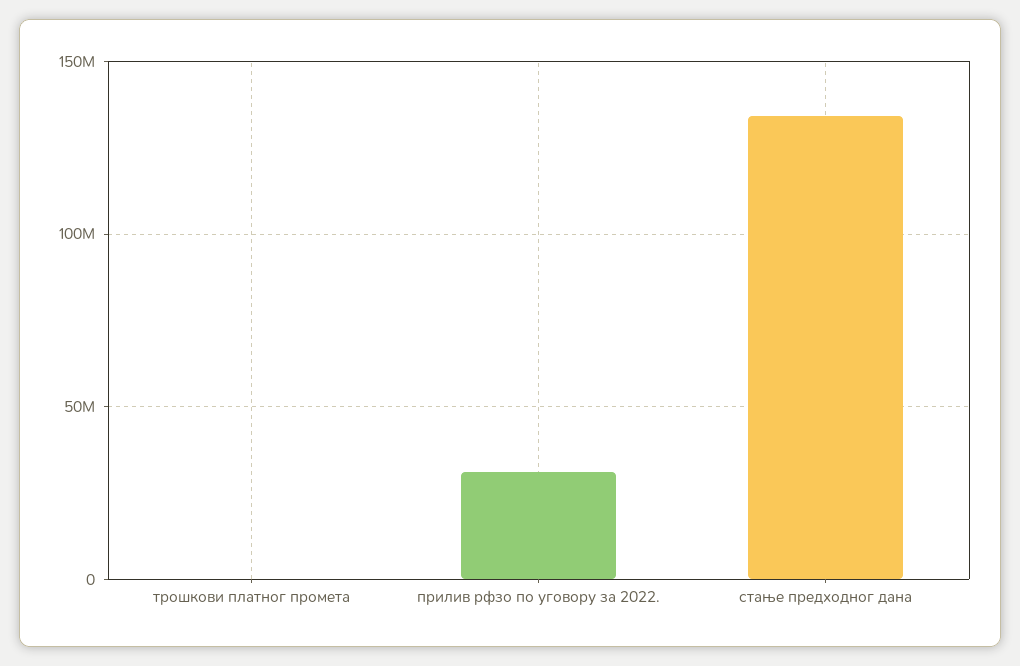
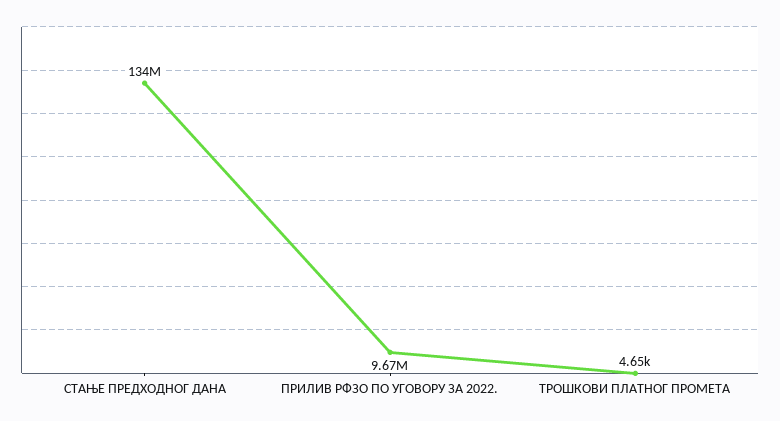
прилив рфзо по уговору за 2022.: 30000000 -> 9670000

